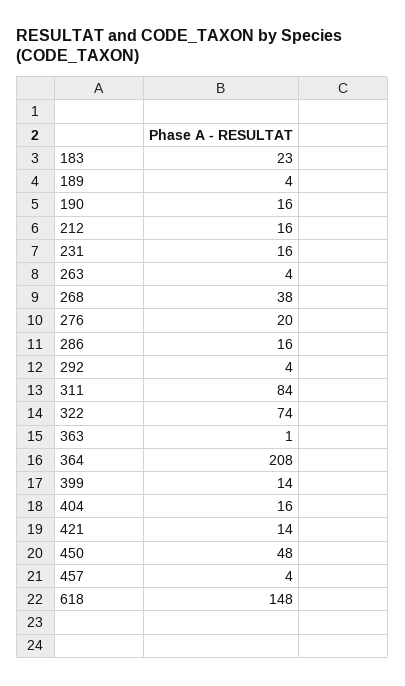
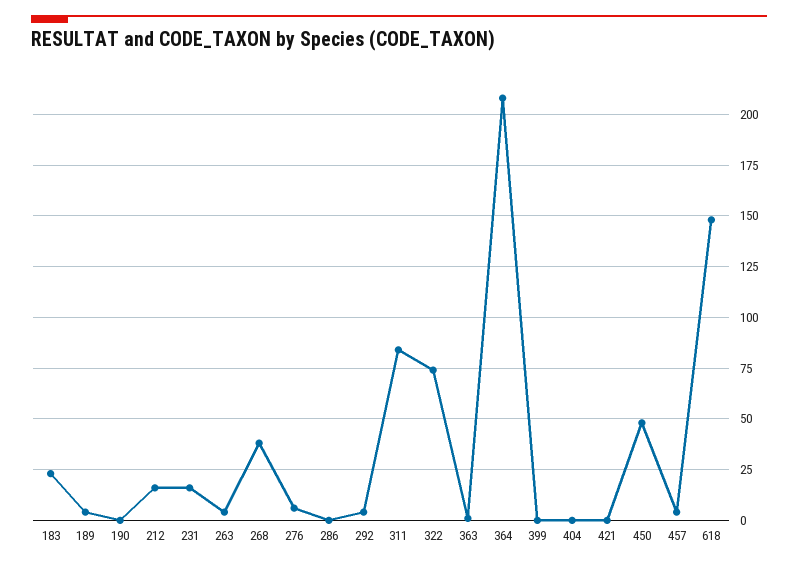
190: 16 -> 0
276: 20 -> 5
286: 16 -> 0
399: 14 -> 0
404: 16 -> 0
421: 14 -> 0

